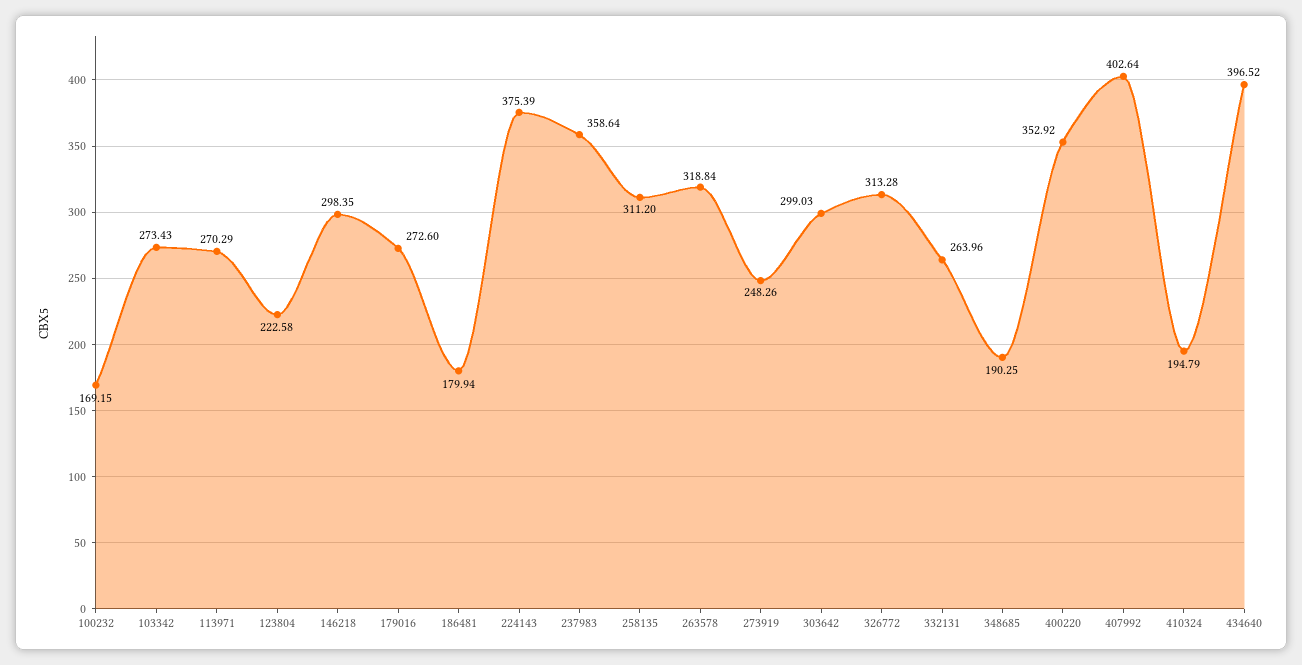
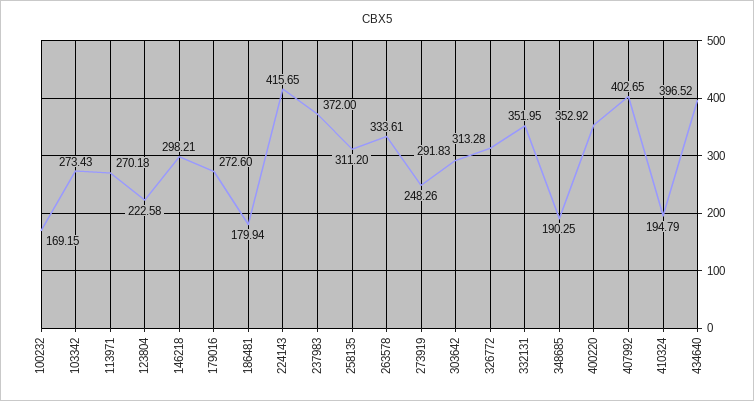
113971: 270.29 -> 270.18
146218: 298.35 -> 298.21
224143: 375.39 -> 415.65
237983: 358.64 -> 372
263578: 318.84 -> 333.61
303642: 299.03 -> 291.83
332131: 263.96 -> 351.95
407992: 402.64 -> 402.65

